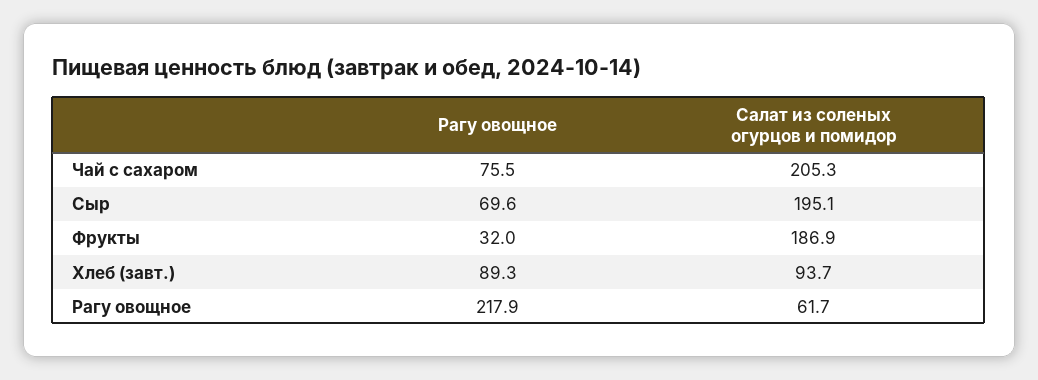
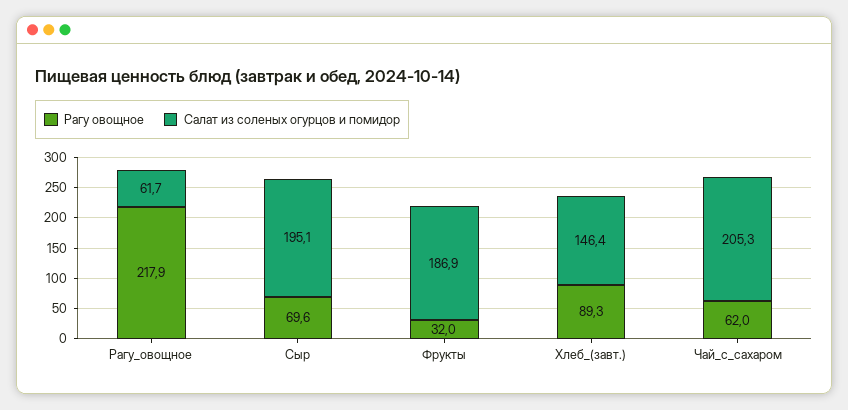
Рагу овощное, Чай с сахаром: 75.5 -> 62
Салат из соленых огурцов и помидор, Хлеб (завт.): 93.7 -> 146.4

